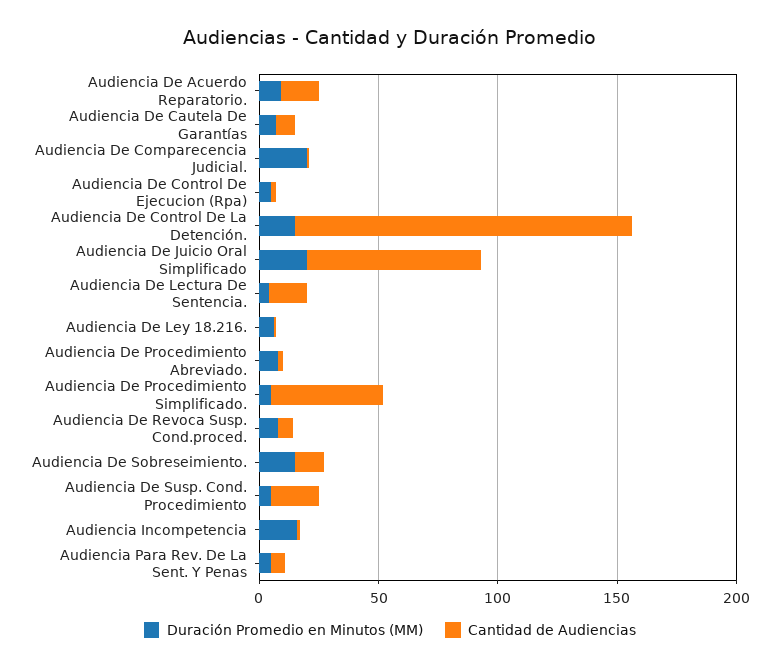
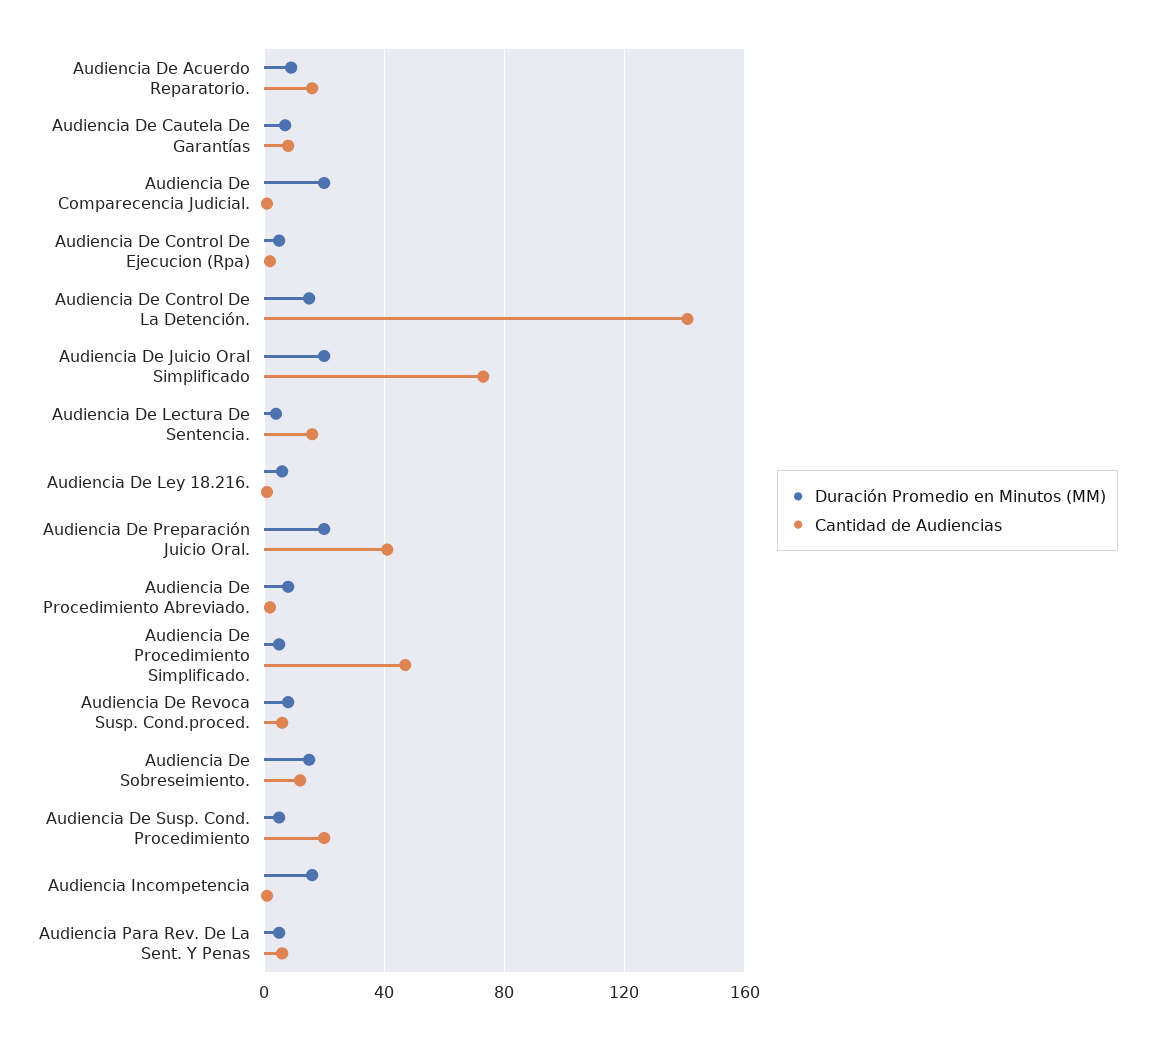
Duración Promedio en Minutos (MM), Audiencia De Preparación Juicio Oral.: none -> 20
Cantidad de Audiencias, Audiencia De Preparación Juicio Oral.: none -> 40

